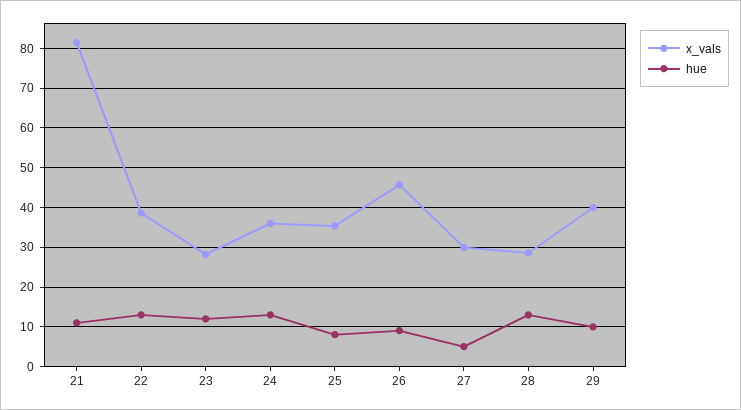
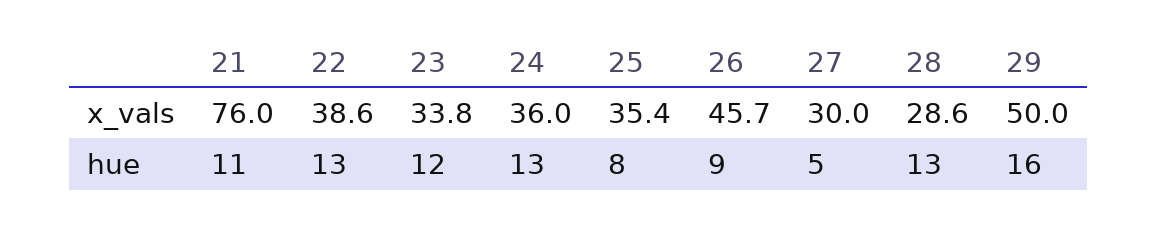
x_vals, 21: 82 -> 76
x_vals, 23: 28 -> 33.8
x_vals, 29: 40 -> 50
hue, 29: 10 -> 16

